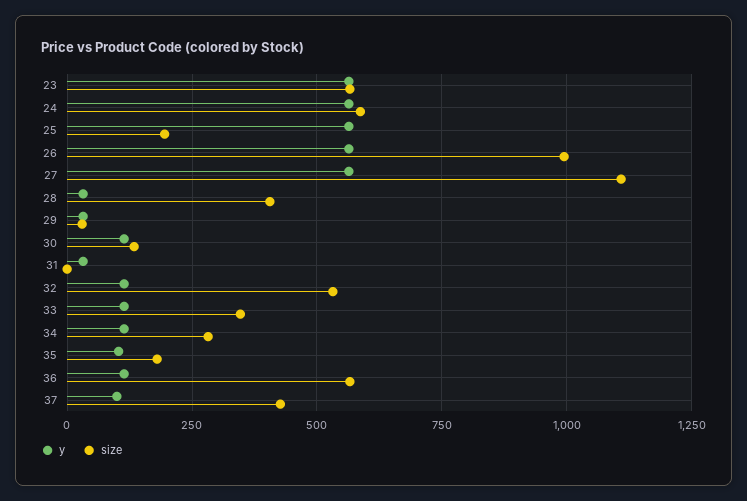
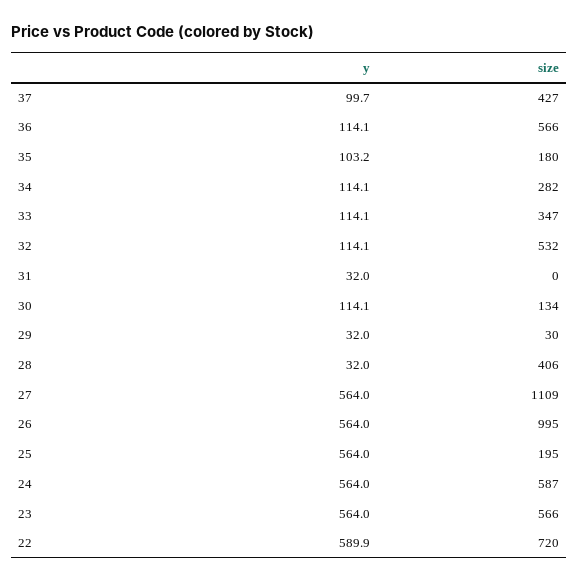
y, 22: none -> 589.9
size, 22: none -> 720

